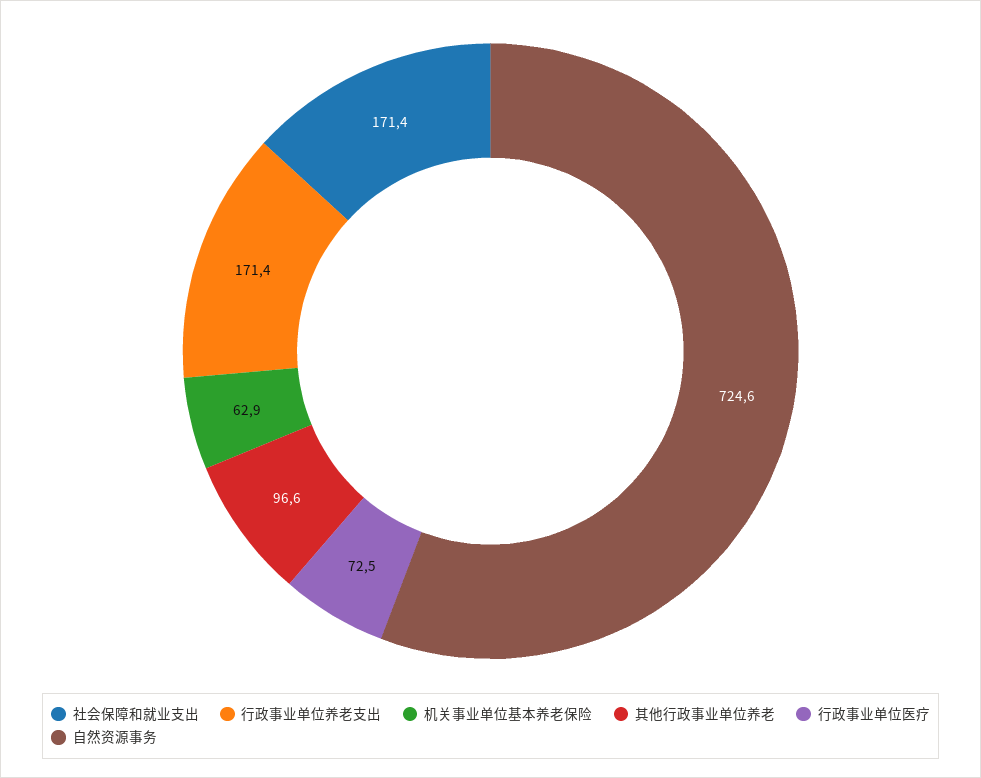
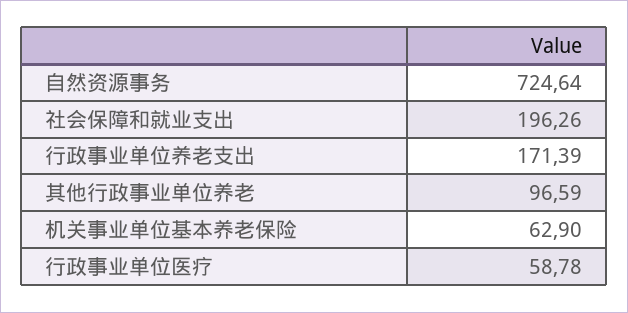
社会保障和就业支出: 171.4 -> 196.26
行政事业单位医疗: 72.5 -> 58.78

